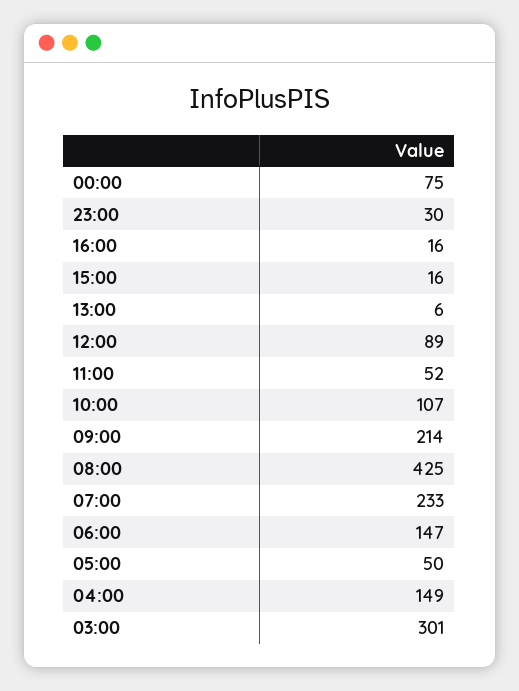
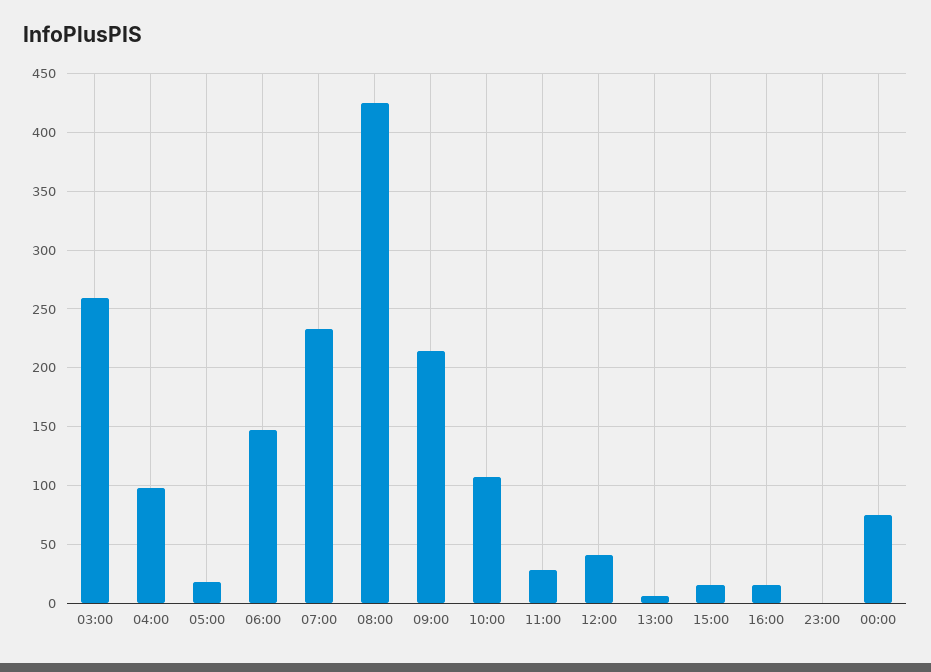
23:00: 30 -> 0
12:00: 89 -> 40
11:00: 52 -> 30
05:00: 50 -> 20
04:00: 149 -> 100
03:00: 301 -> 260

